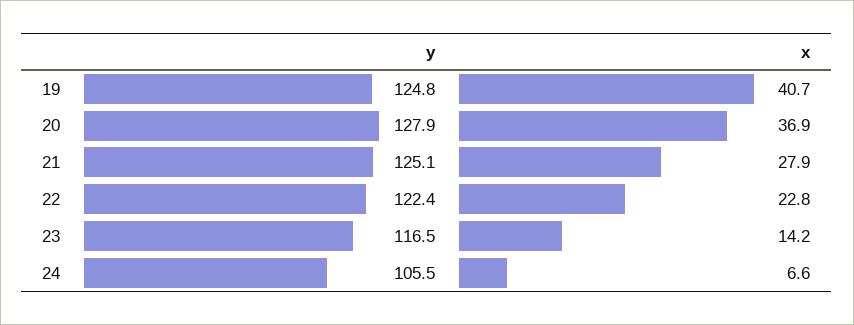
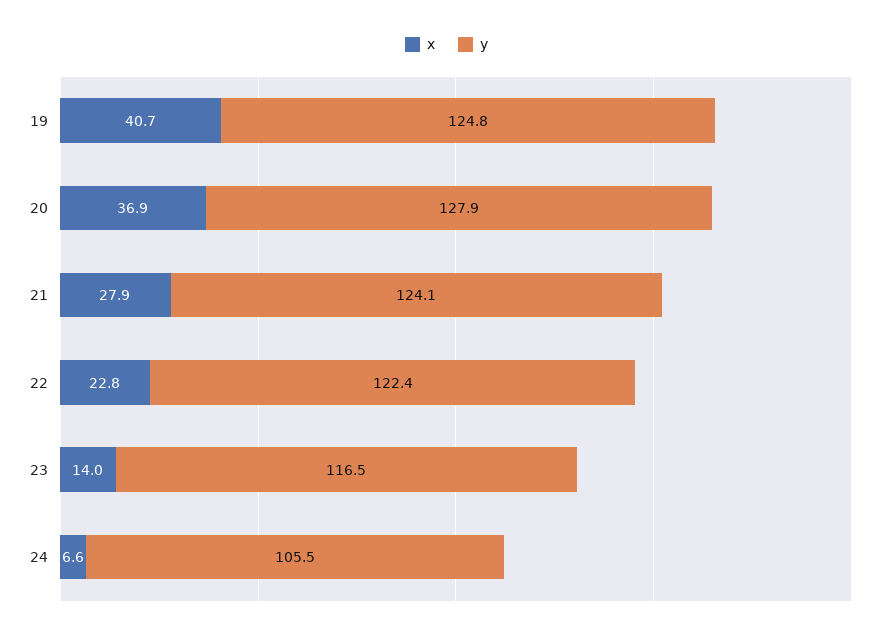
y, 21: 125.1 -> 124.1
x, 23: 14.2 -> 14

